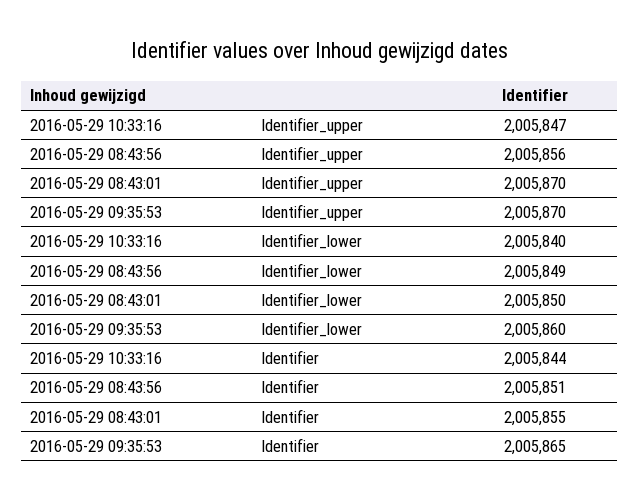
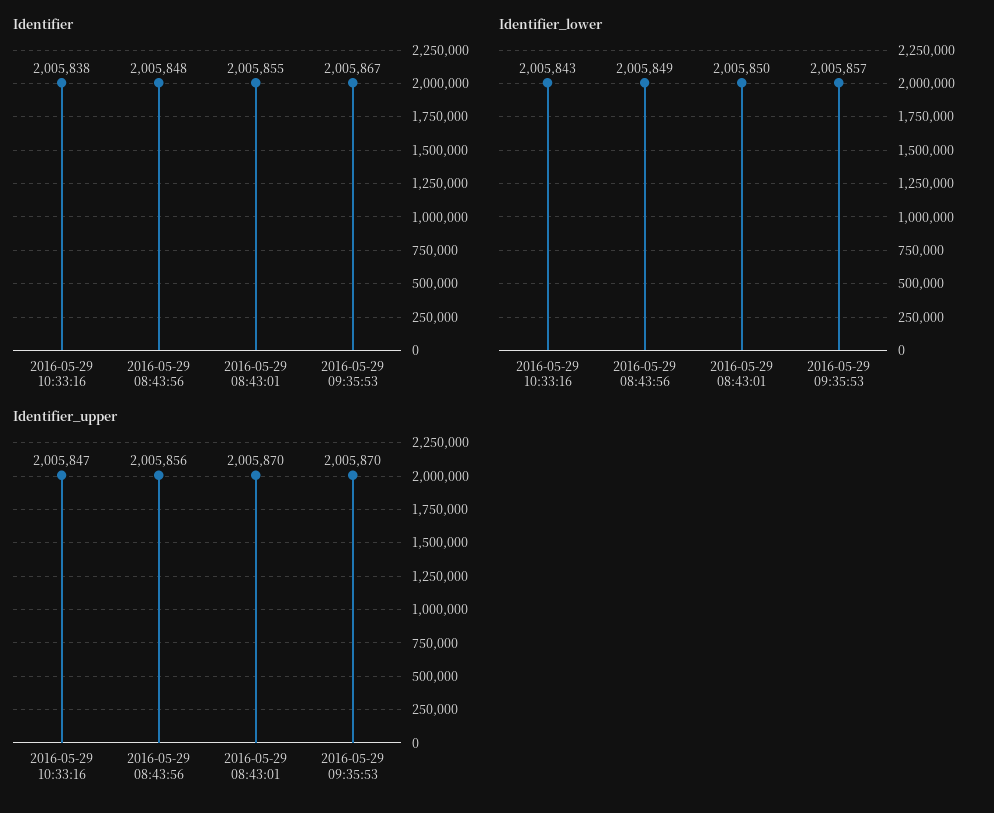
Identifier_lower, 2016-05-29 10:33:16: 2005840 -> 2005843
Identifier_lower, 2016-05-29 09:35:53: 2005860 -> 2005857
Identifier, 2016-05-29 10:33:16: 2005844 -> 2005838
Identifier, 2016-05-29 08:43:56: 2005851 -> 2005848
Identifier, 2016-05-29 09:35:53: 2005865 -> 2005867

